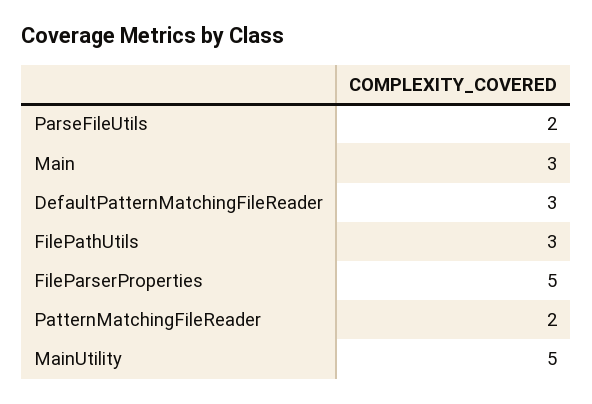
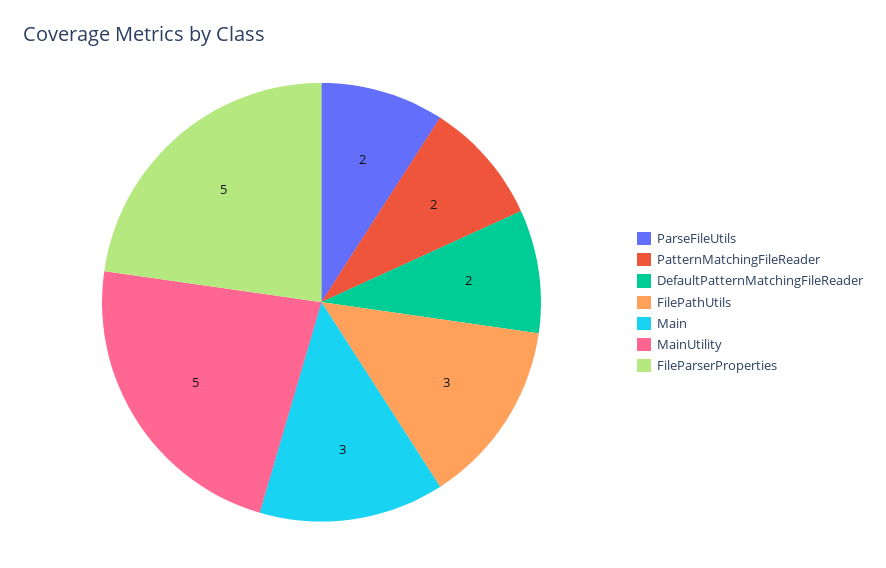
DefaultPatternMatchingFileReader: 3 -> 2

